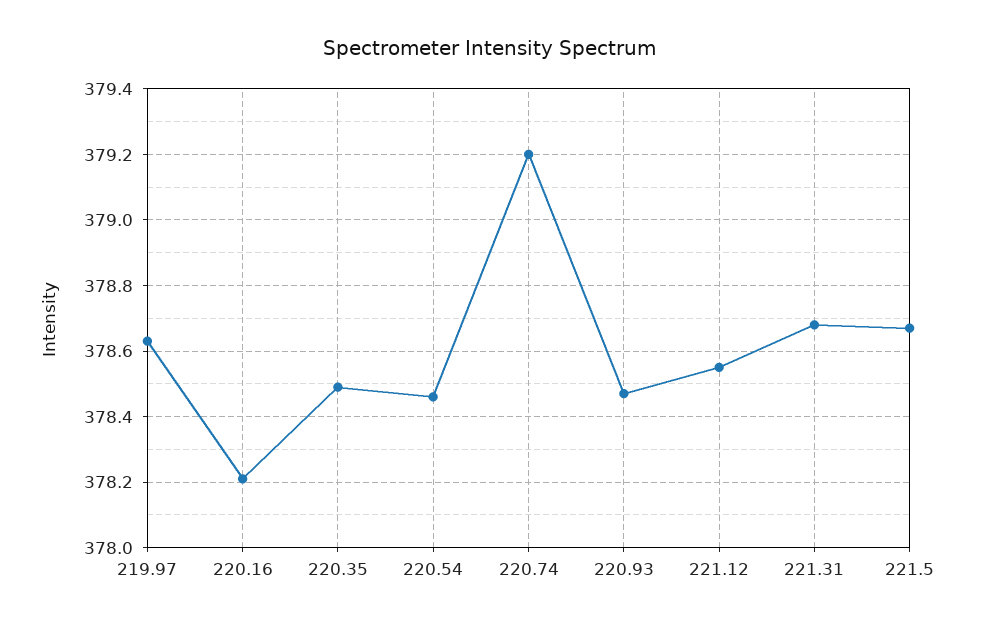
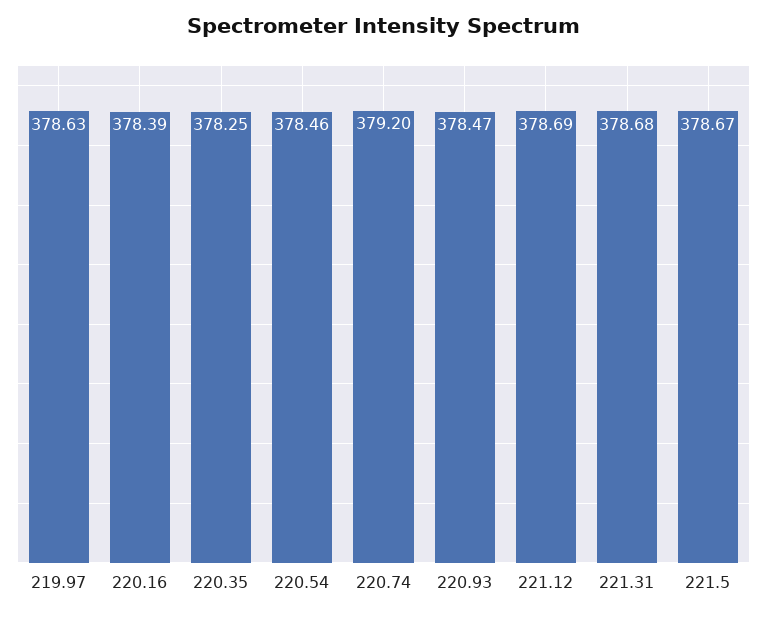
220.16: 378.2 -> 378.39
220.35: 378.5 -> 378.25
221.12: 378.55 -> 378.69

